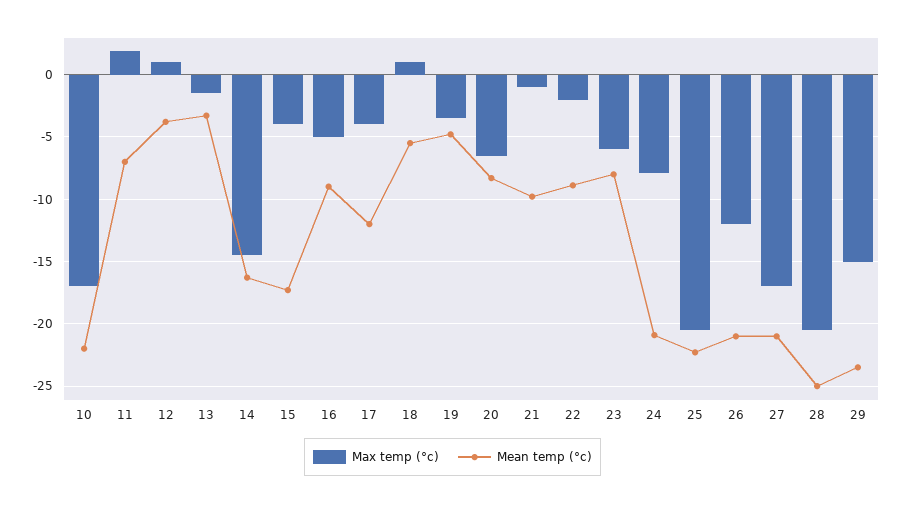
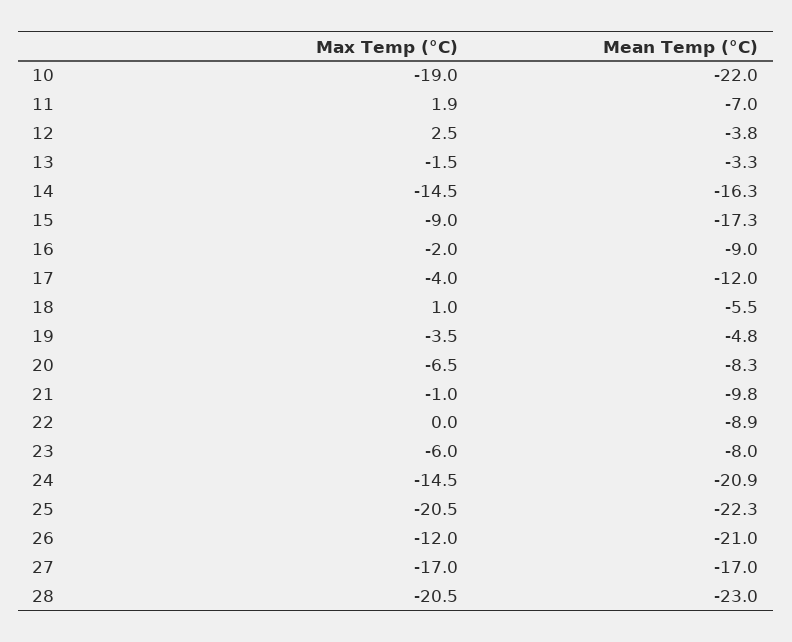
Max temp (°c), 10: -17 -> -19
Max temp (°c), 12: 1 -> 2.5
Max temp (°c), 15: -4 -> -9
Max temp (°c), 16: -5 -> -2
Max temp (°c), 22: -2 -> 0
Max temp (°c), 24: -8 -> -14.5
Mean temp (°c), 27: -21 -> -17
Mean temp (°c), 28: -25 -> -23
Max temp (°c), 29: -15 -> none
Mean temp (°c), 29: -23.5 -> none

